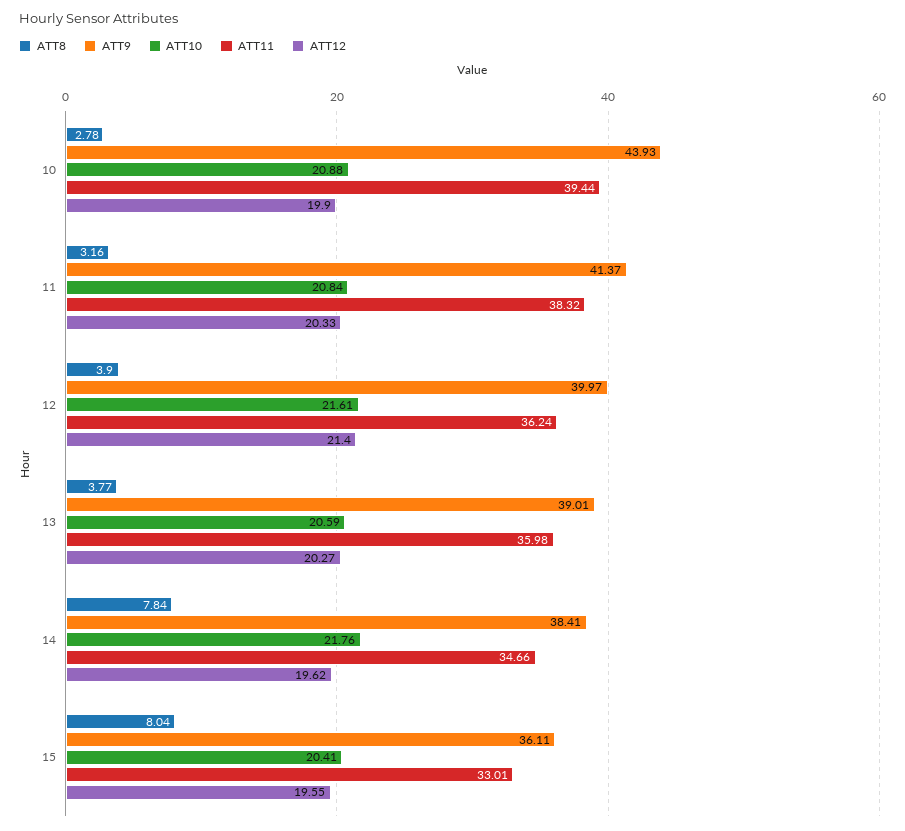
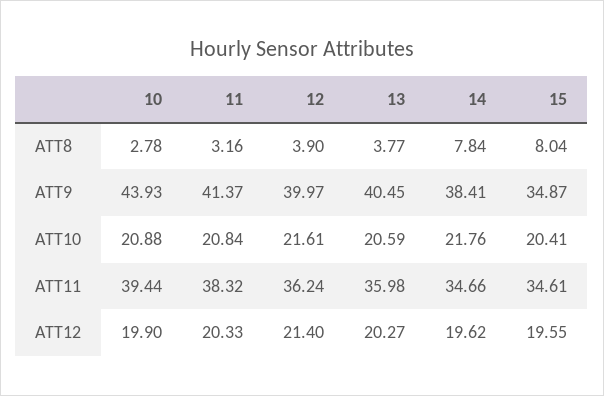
ATT9, 13: 39.01 -> 40.45
ATT9, 15: 36.11 -> 34.87
ATT11, 15: 33.01 -> 34.61

